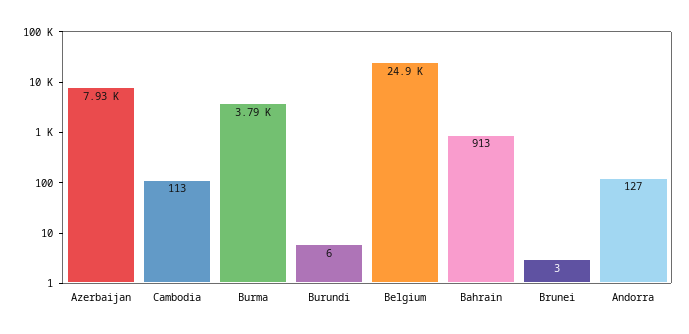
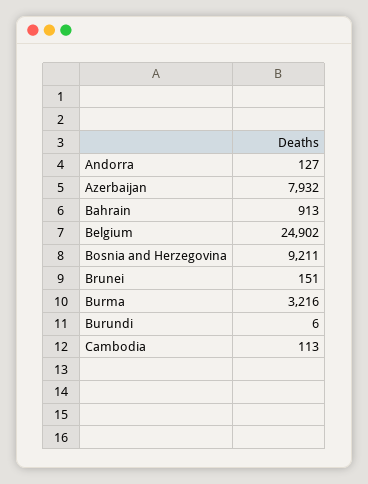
Burma: 3790 -> 3216
Brunei: 3 -> 151
Bosnia and Herzegovina: none -> 9211

